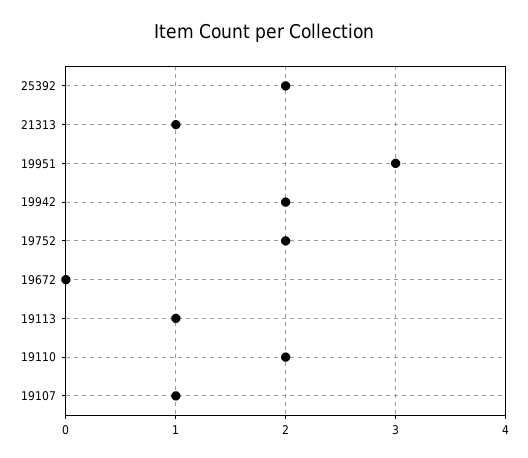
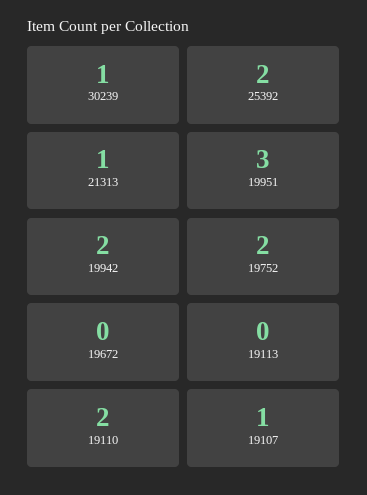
19113: 1 -> 0
30239: none -> 1

